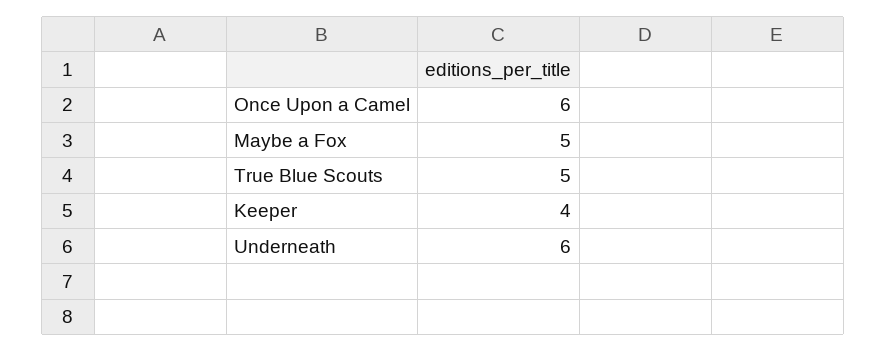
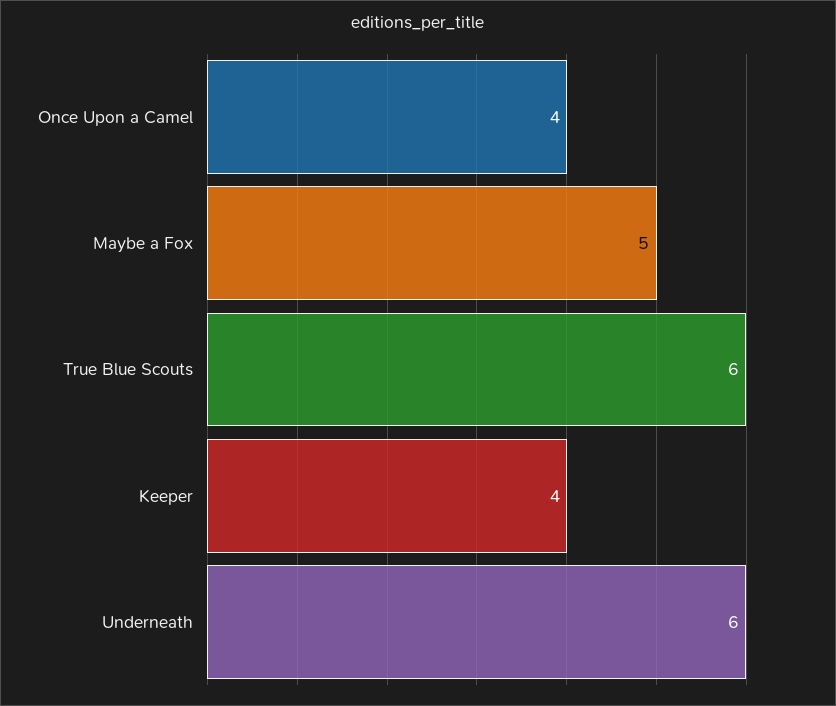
Once Upon a Camel: 6 -> 4
True Blue Scouts: 5 -> 6

